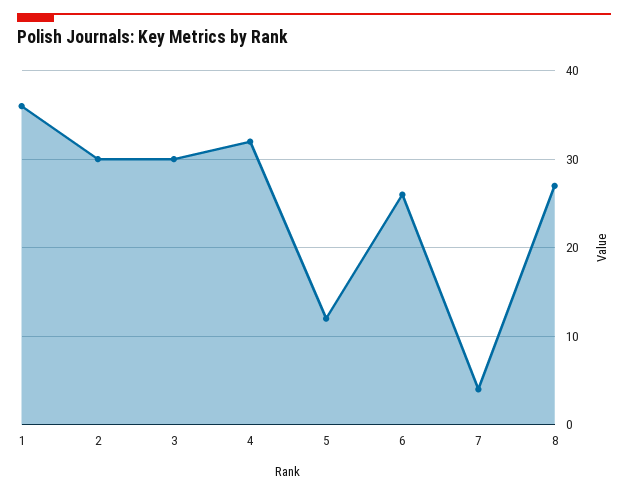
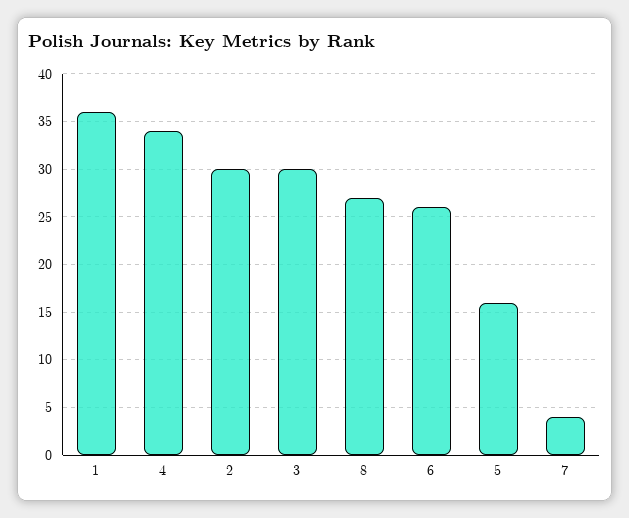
4: 32 -> 34
5: 12 -> 16

